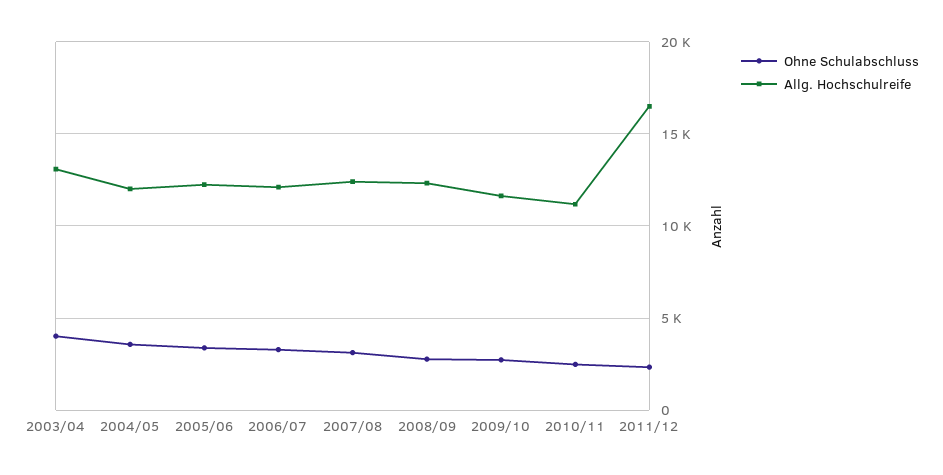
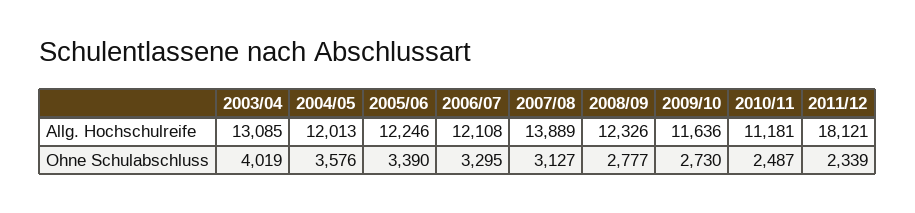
Allg. Hochschulreife, 2007/08: 12500 -> 13889
Allg. Hochschulreife, 2011/12: 16500 -> 18121

